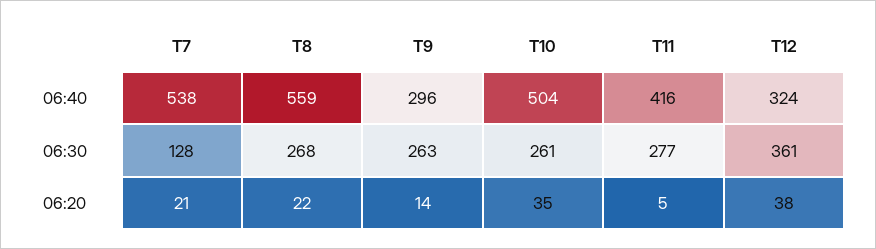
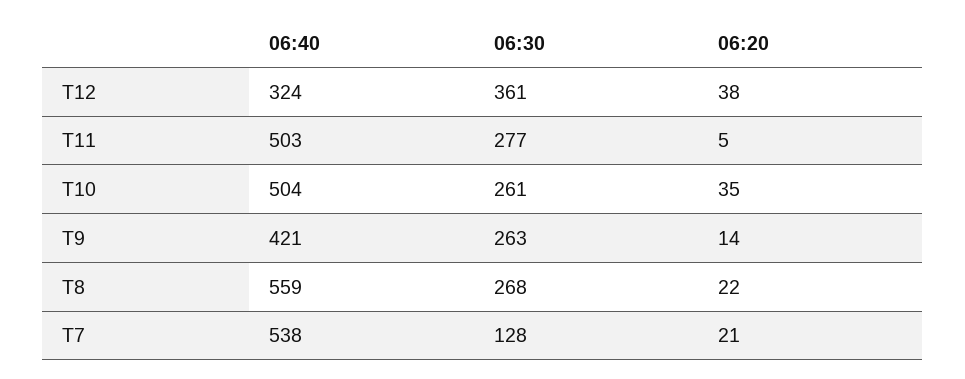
T9, 06:40: 296 -> 421
T11, 06:40: 416 -> 503

